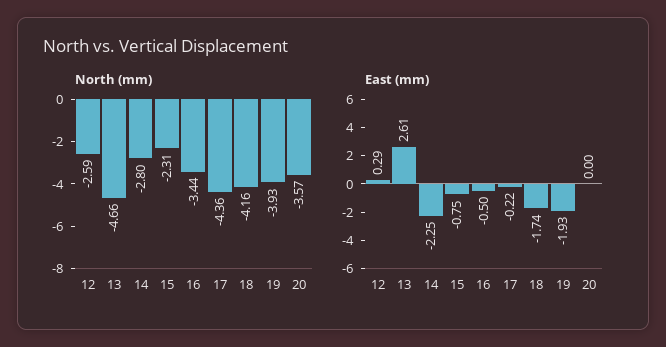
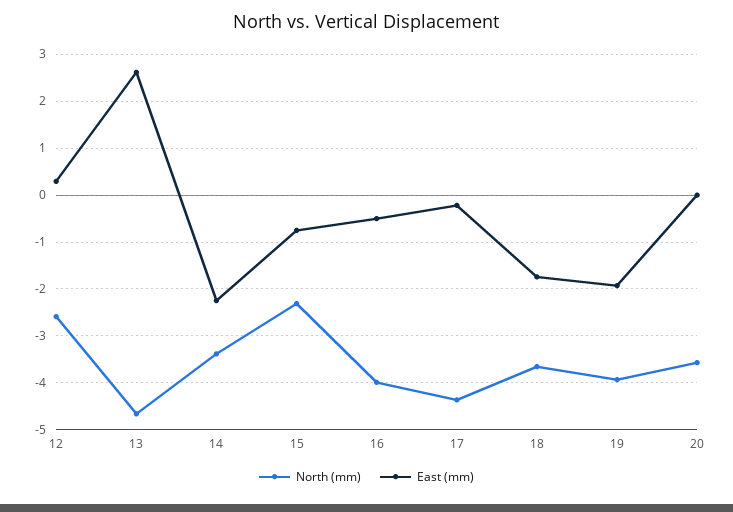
North (mm), 14: -2.8 -> -3.4
North (mm), 16: -3.44 -> -4
North (mm), 18: -4.16 -> -3.6

